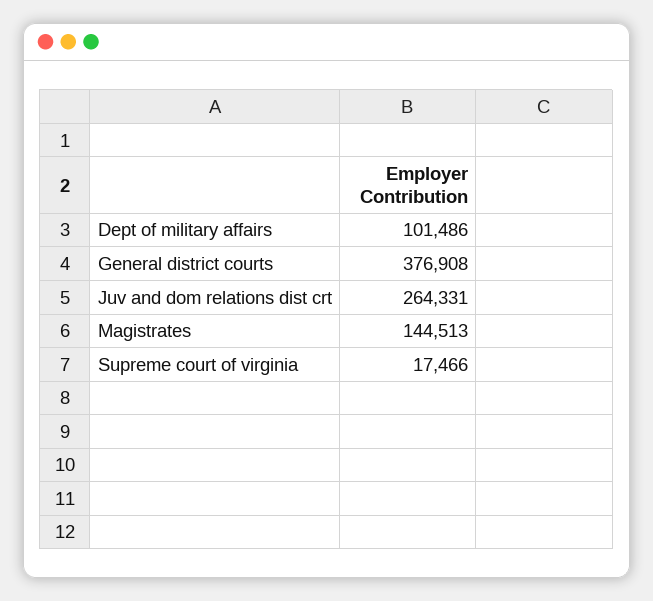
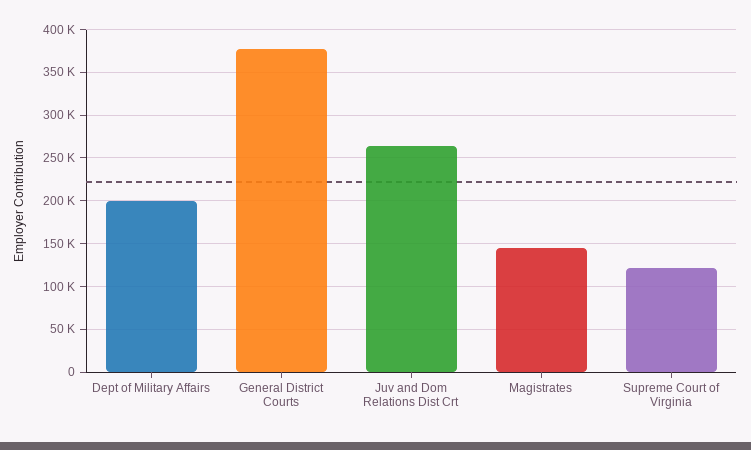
Dept of military affairs: 101486 -> 200000
Supreme court of virginia: 17466 -> 120000

